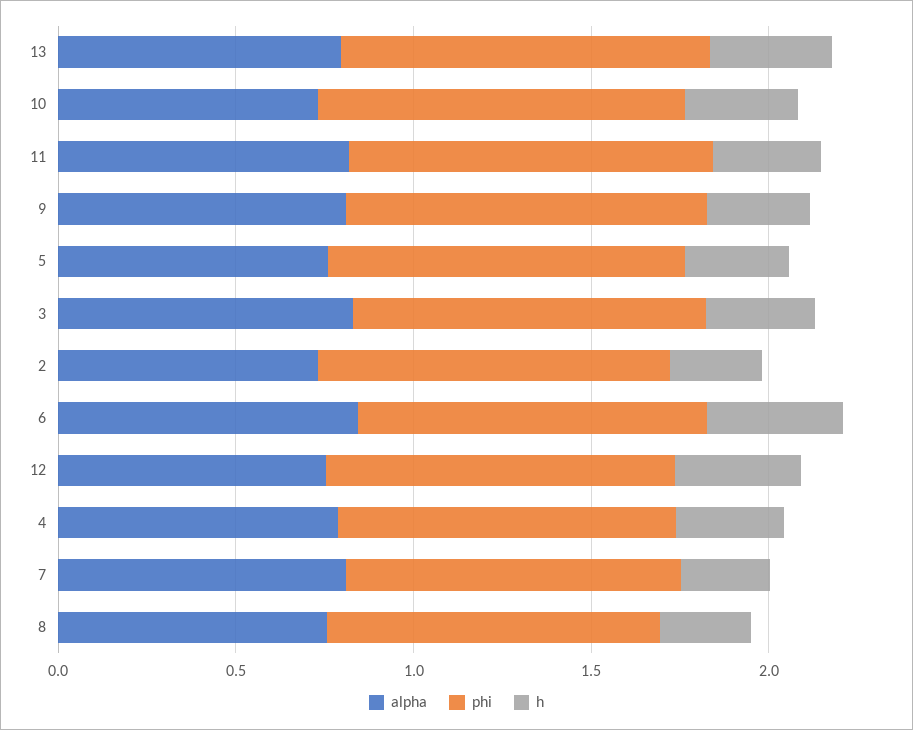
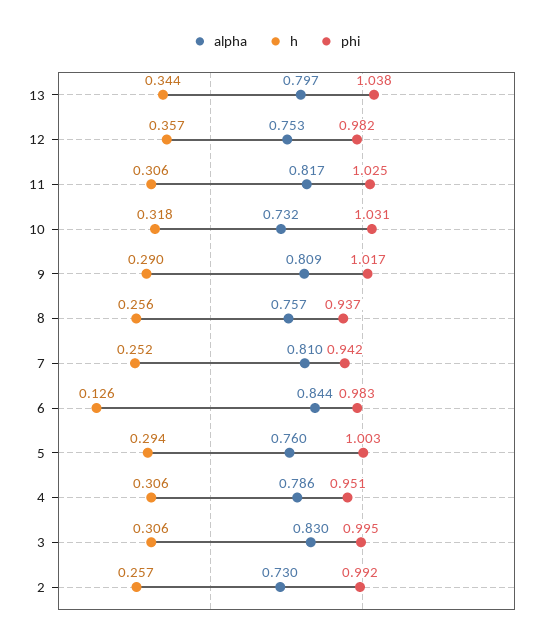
h, 6: 0.4 -> 0.126

